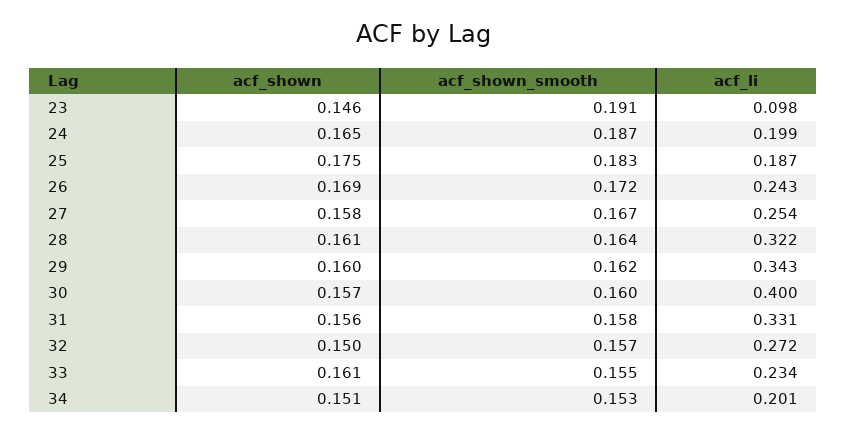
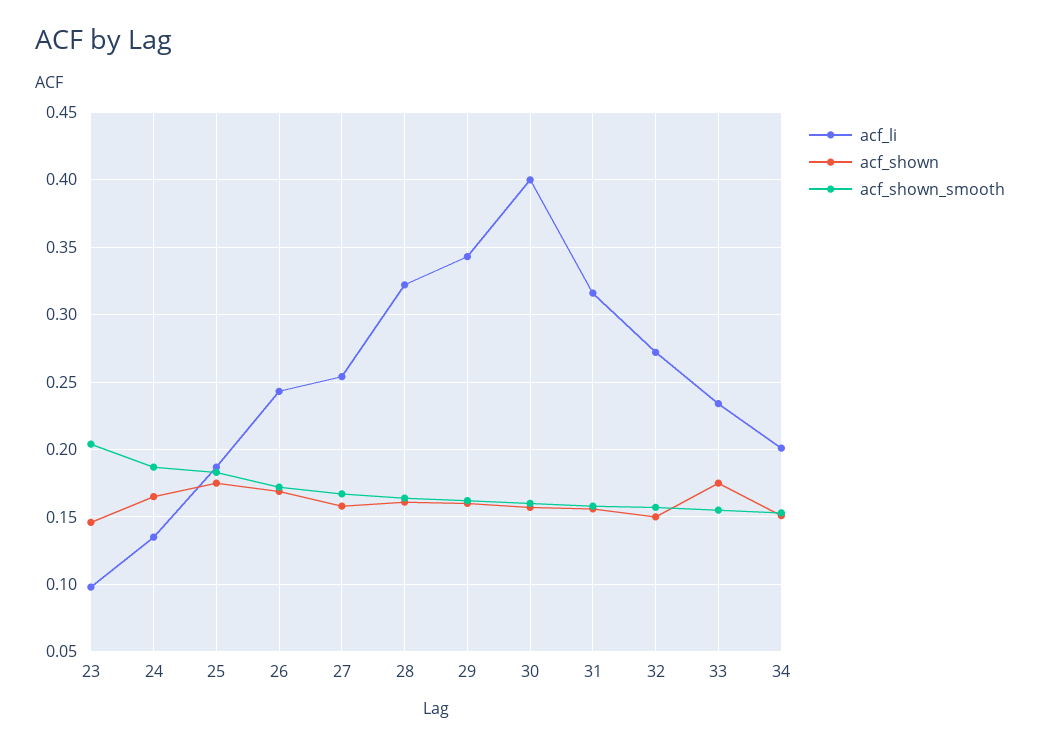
acf_shown_smooth, 23: 0.191 -> 0.205
acf_li, 24: 0.199 -> 0.135
acf_li, 31: 0.331 -> 0.315
acf_shown, 33: 0.161 -> 0.175

